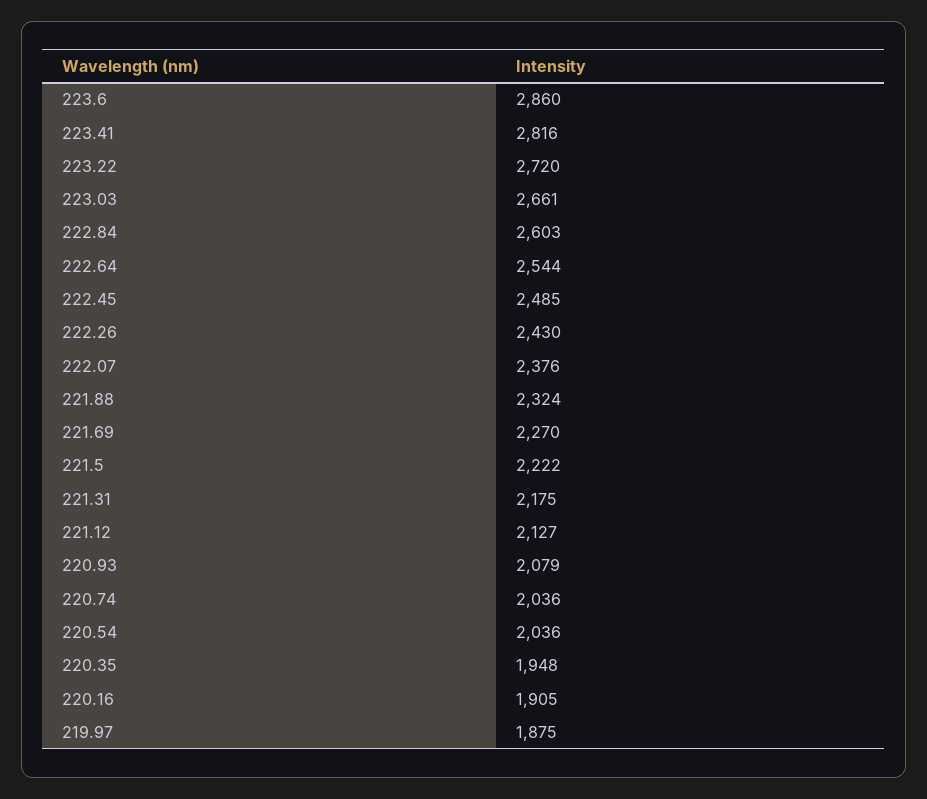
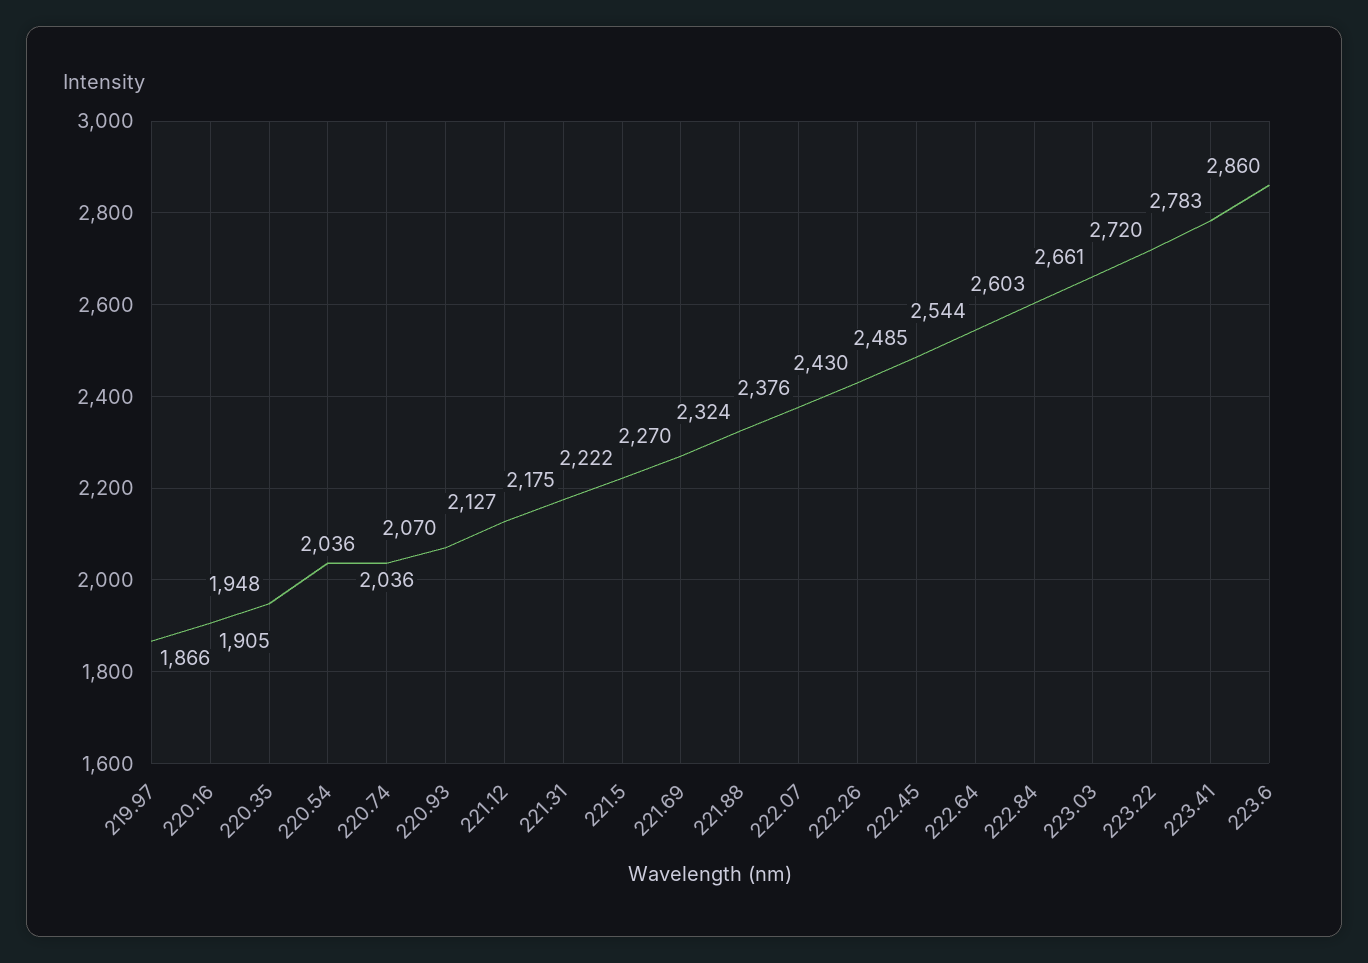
223.41: 2816 -> 2783
220.93: 2079 -> 2070
219.97: 1875 -> 1866

